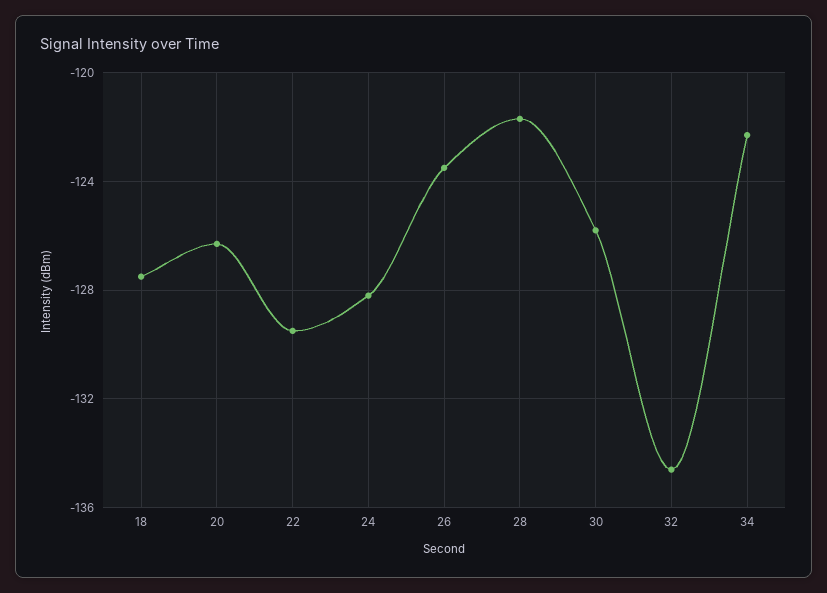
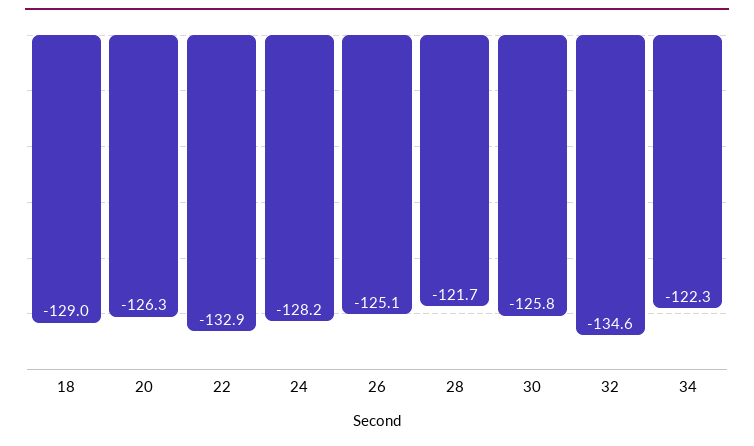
18: -127.5 -> -129
22: -129.5 -> -132.9
26: -123.5 -> -125.1

